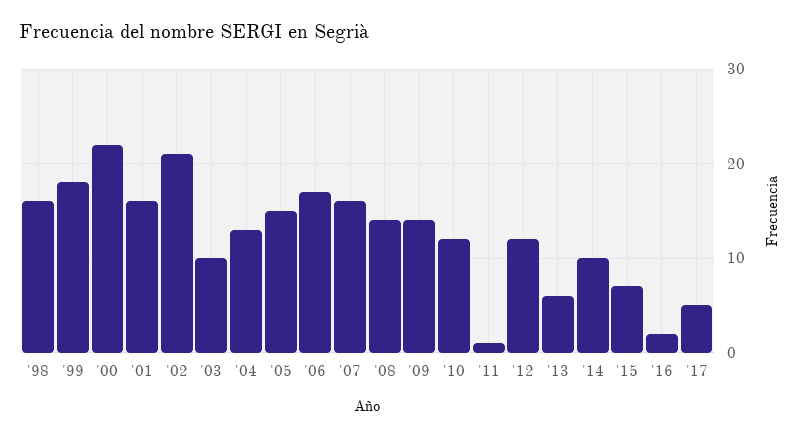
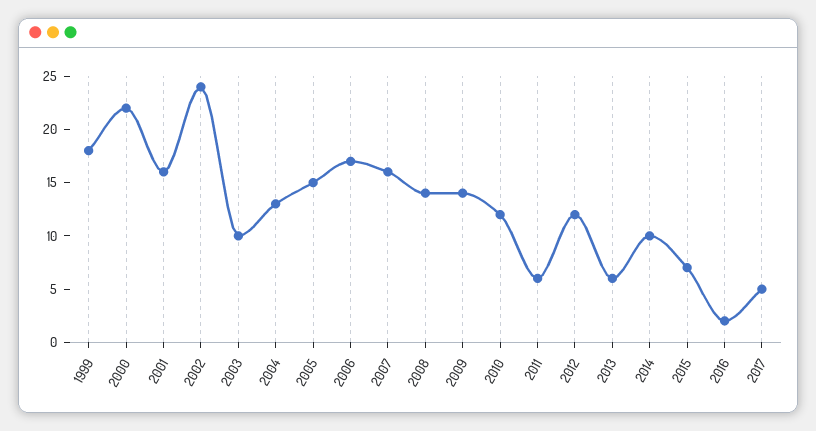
'98: 16 -> none
'02: 21 -> 24
'11: 1 -> 6

